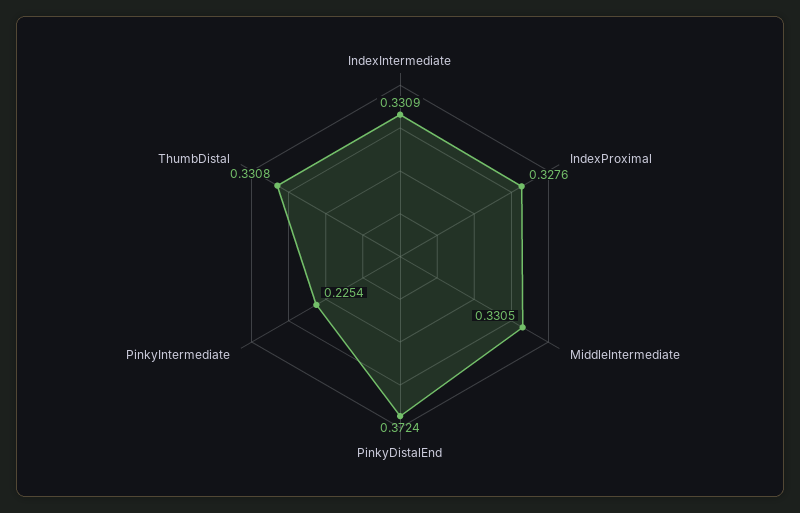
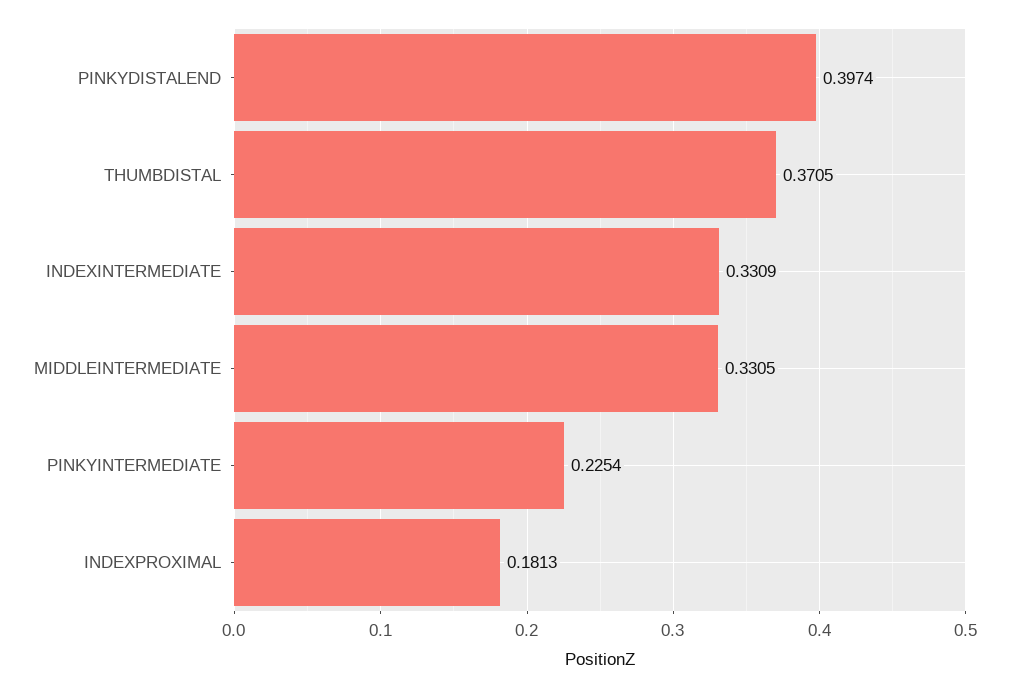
IndexProximal: 0.3276 -> 0.1813
PinkyDistalEnd: 0.3724 -> 0.3974
ThumbDistal: 0.3308 -> 0.3705

